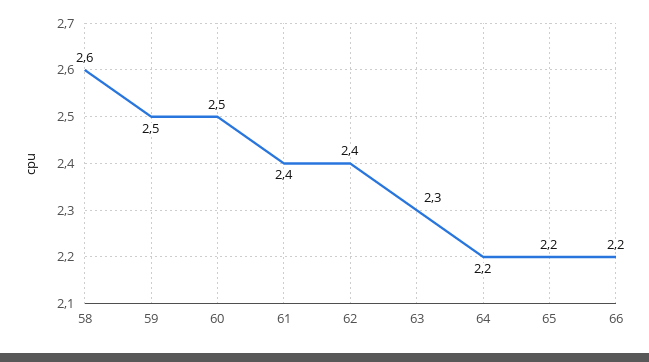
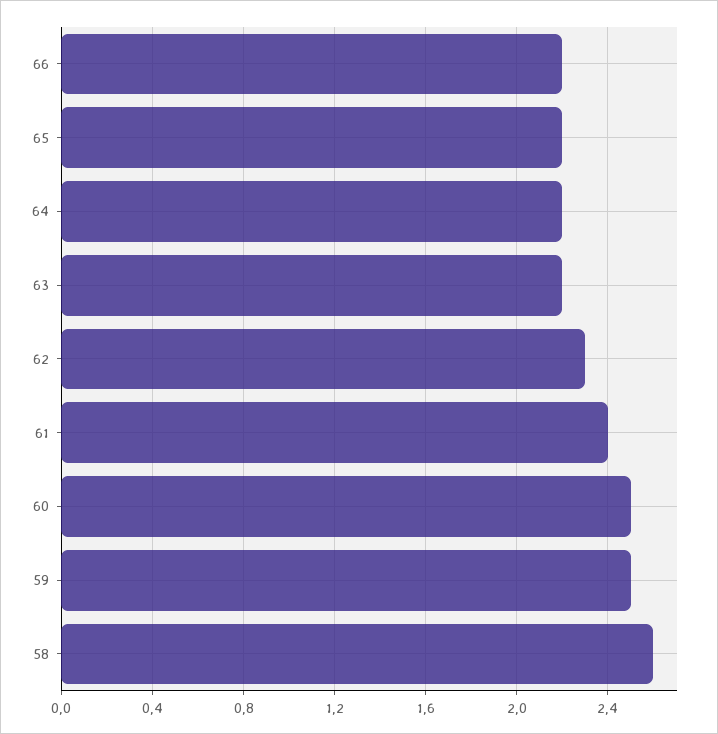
62: 2.4 -> 2.3
63: 2.3 -> 2.2

